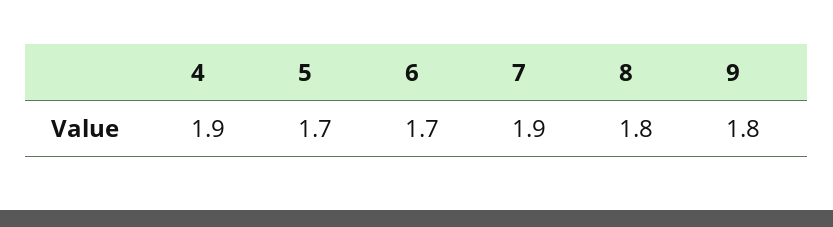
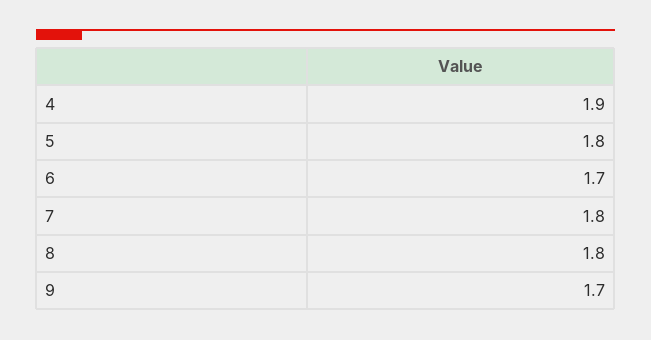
5: 1.7 -> 1.8
7: 1.9 -> 1.8
9: 1.8 -> 1.7

